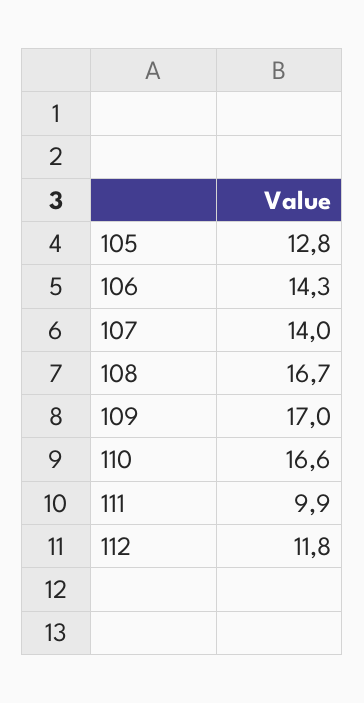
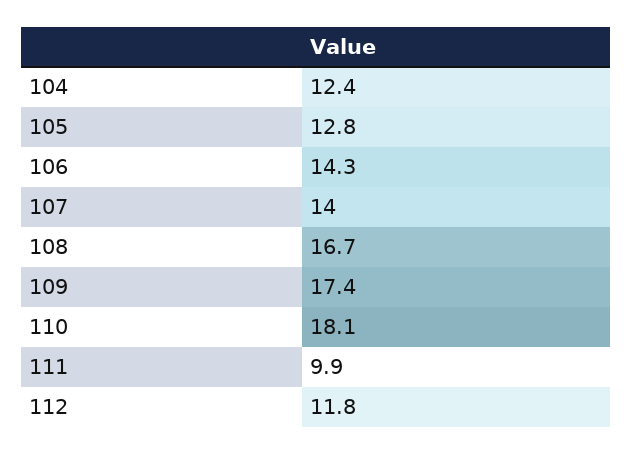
109: 17 -> 17.4
110: 16.6 -> 18.1
104: none -> 12.4

